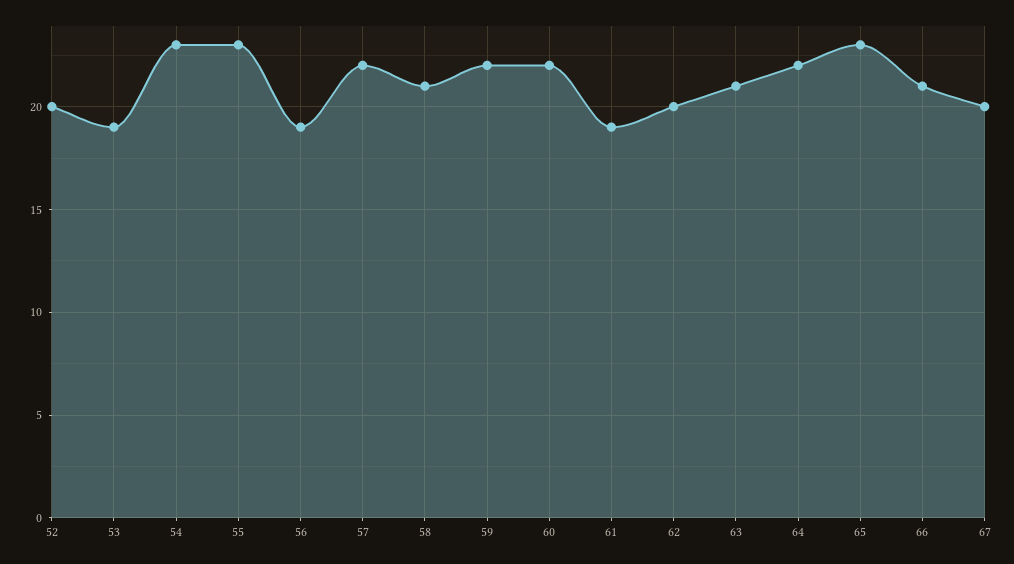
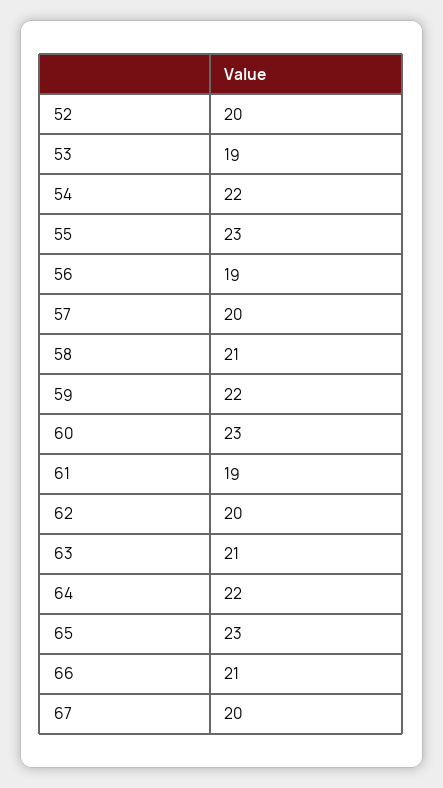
54: 23 -> 22
57: 22 -> 20
60: 22 -> 23

